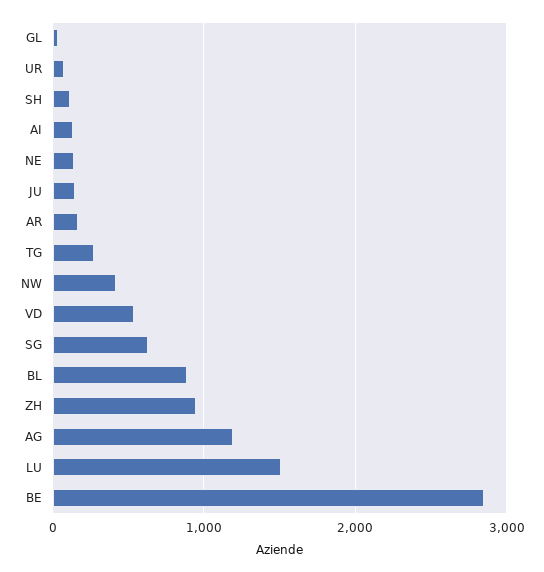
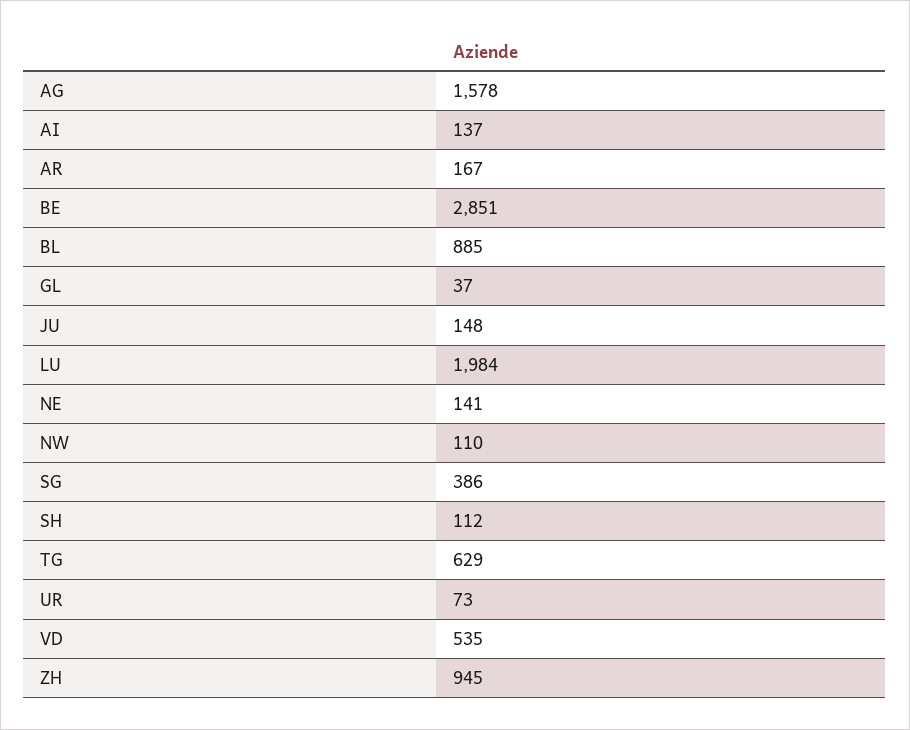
TG: 300 -> 629
NW: 400 -> 110
SG: 600 -> 386
AG: 1200 -> 1578
LU: 1500 -> 1984

